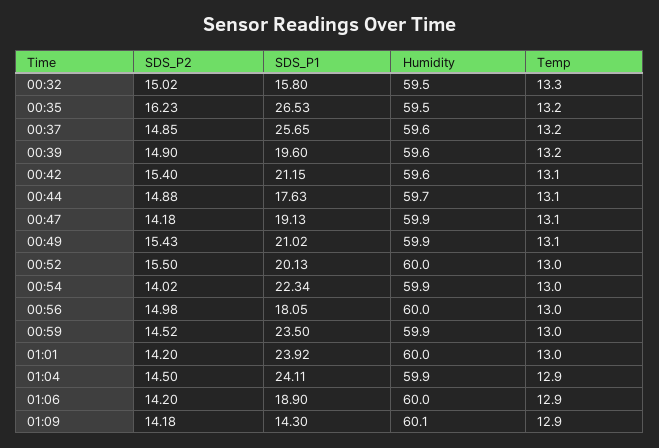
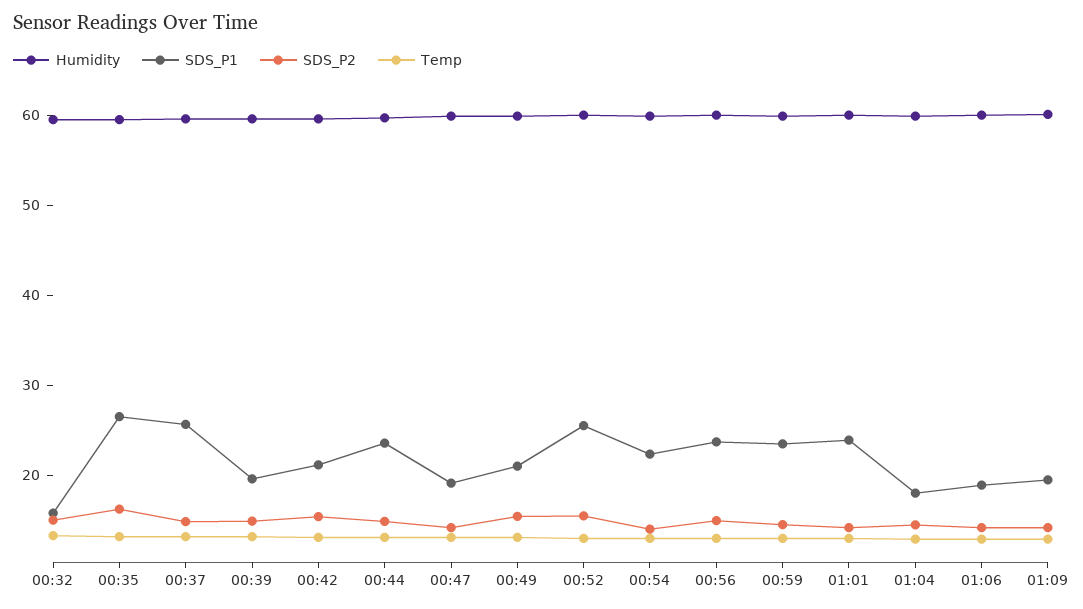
SDS_P1, 00:44: 17.63 -> 24
SDS_P1, 00:52: 20.13 -> 26
SDS_P1, 00:56: 18.05 -> 24
SDS_P1, 01:04: 24.11 -> 18
SDS_P1, 01:09: 14.3 -> 20

